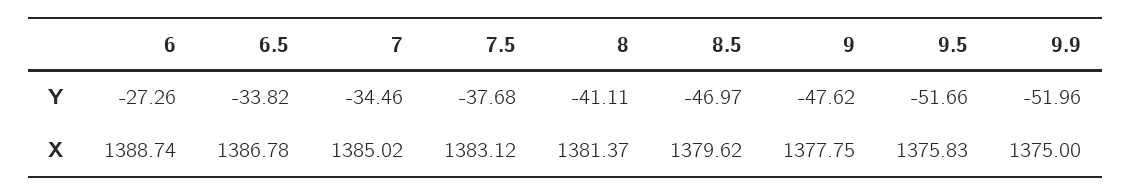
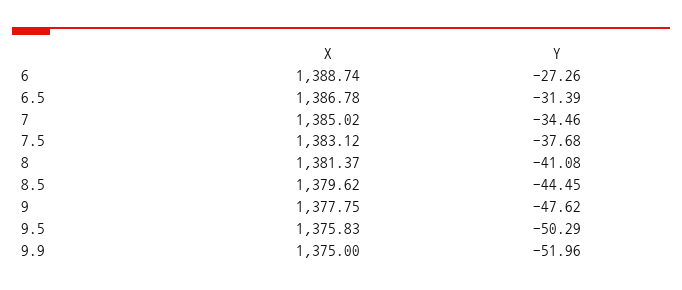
6.5, Y: -33.82 -> -31.39
8, Y: -41.11 -> -41.08
8.5, Y: -46.97 -> -44.45
9.5, Y: -51.66 -> -50.29

